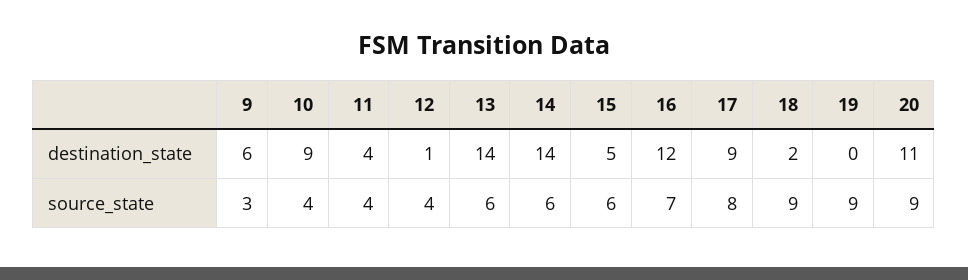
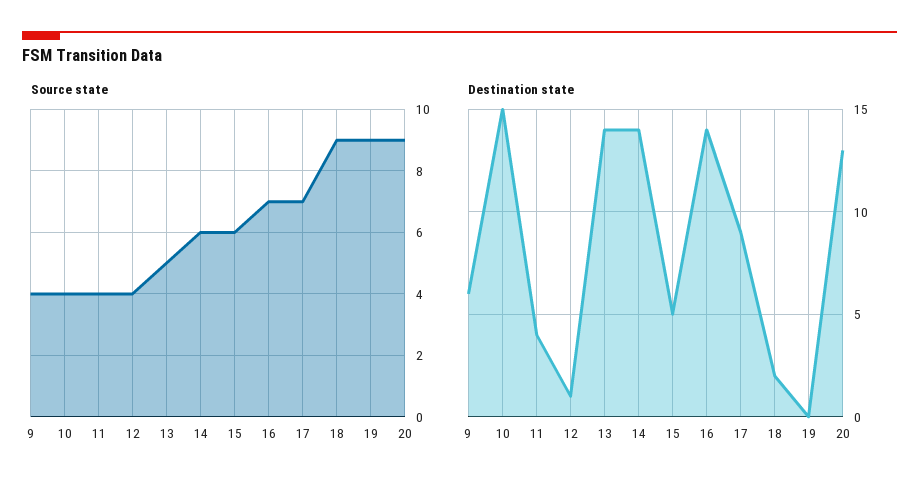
destination_state, 10: 9 -> 15
destination_state, 16: 12 -> 14
destination_state, 20: 11 -> 13
source_state, 9: 3 -> 4
source_state, 13: 6 -> 5
source_state, 17: 8 -> 7

